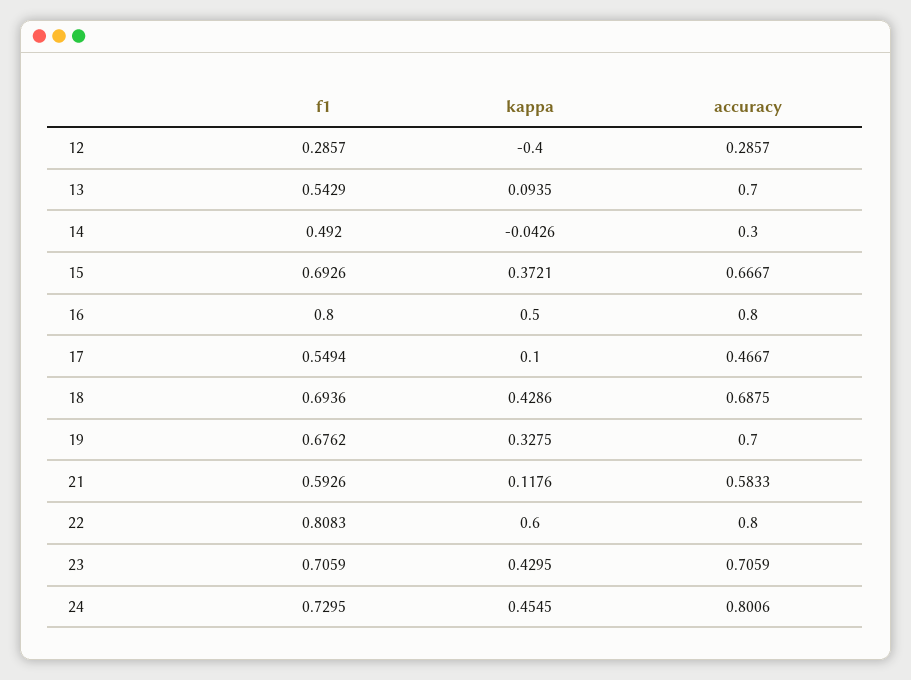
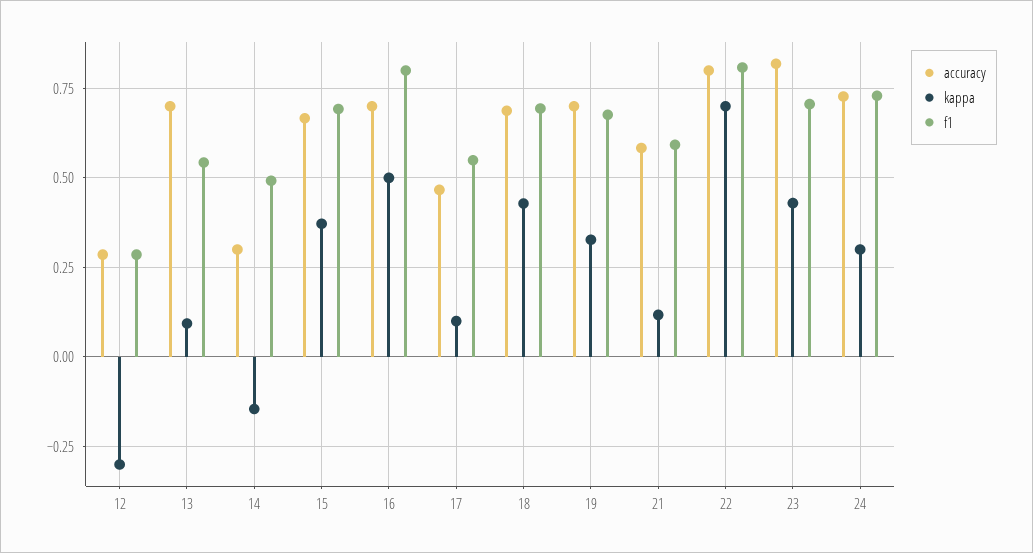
kappa, 12: -0.4 -> -0.3
kappa, 14: -0.0426 -> -0.15
accuracy, 16: 0.8 -> 0.7
kappa, 22: 0.6 -> 0.7
accuracy, 23: 0.7059 -> 0.825
kappa, 24: 0.4545 -> 0.3
accuracy, 24: 0.8006 -> 0.725

